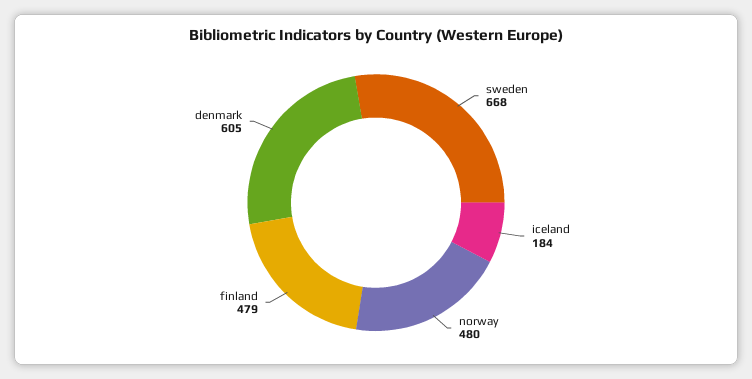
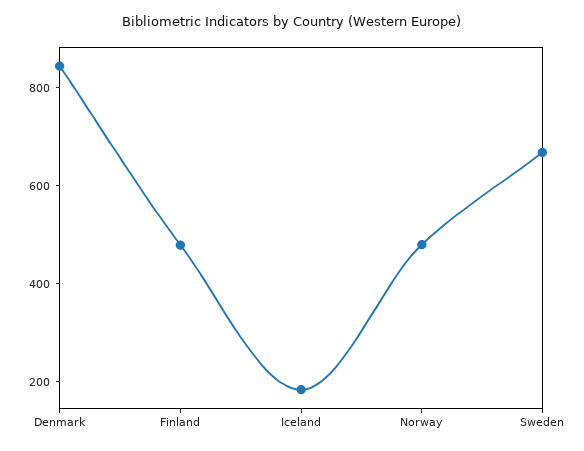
denmark: 605 -> 850

